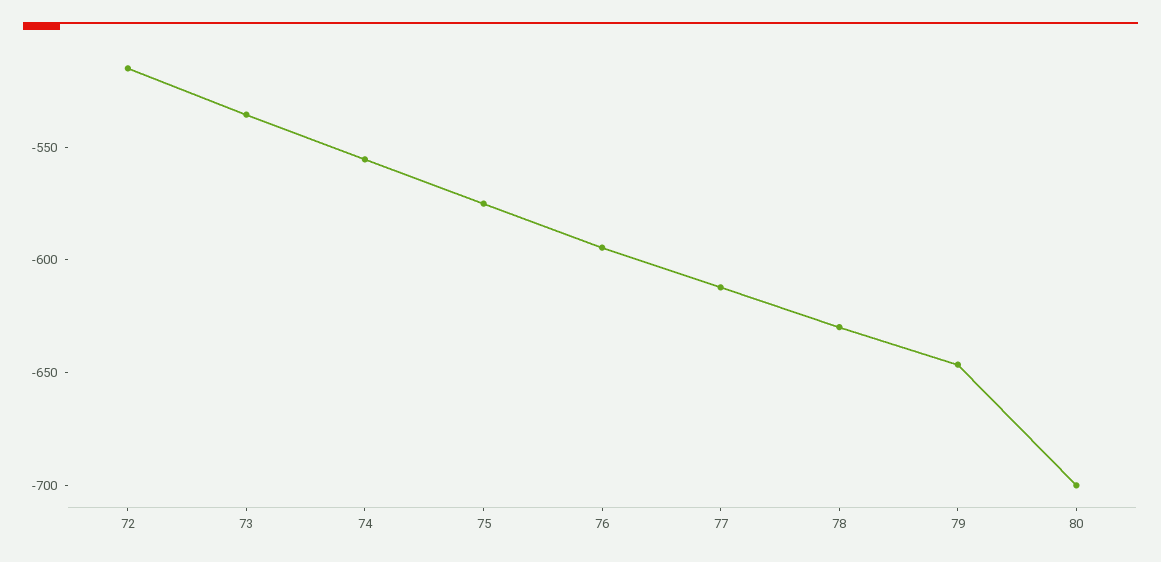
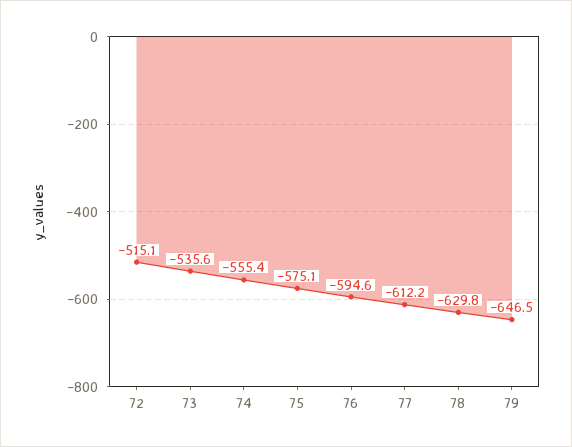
80: -700 -> none

